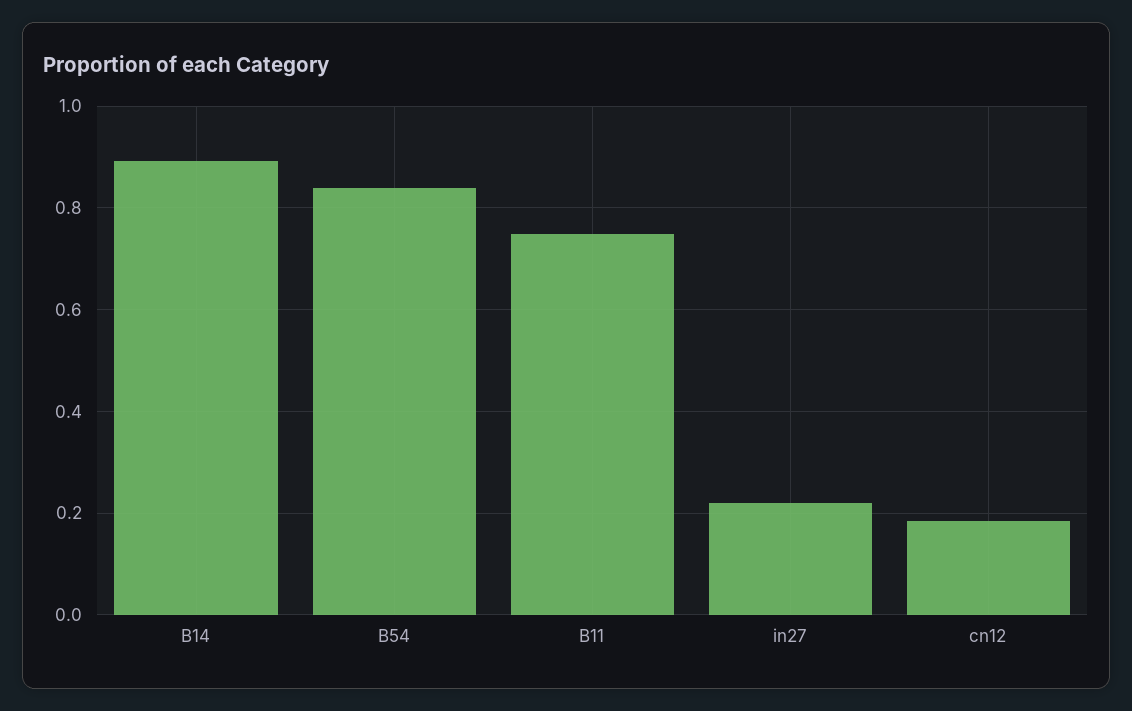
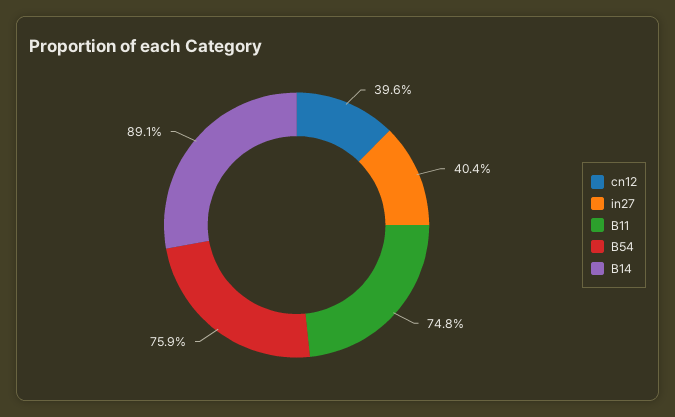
B54: 0.84 -> 0.759
in27: 0.22 -> 0.404
cn12: 0.18 -> 0.396

